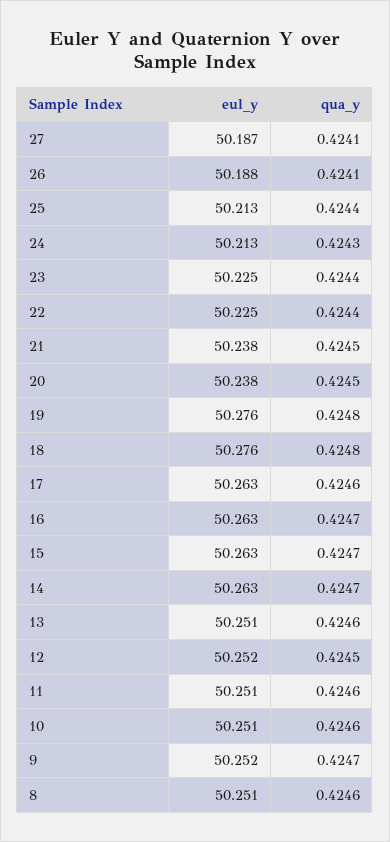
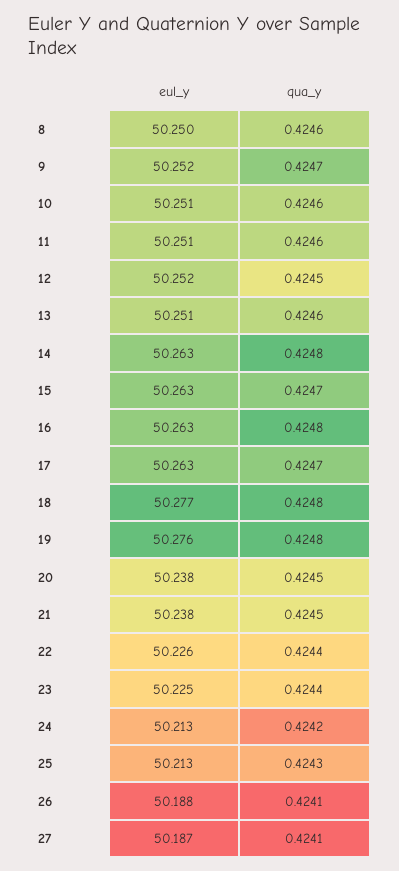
qua_y, 25: 0.4244 -> 0.4243
qua_y, 24: 0.4243 -> 0.4242
eul_y, 22: 50.225 -> 50.226
eul_y, 18: 50.276 -> 50.277
qua_y, 17: 0.4246 -> 0.4247
qua_y, 16: 0.4247 -> 0.4248
qua_y, 14: 0.4247 -> 0.4248
eul_y, 8: 50.251 -> 50.25

